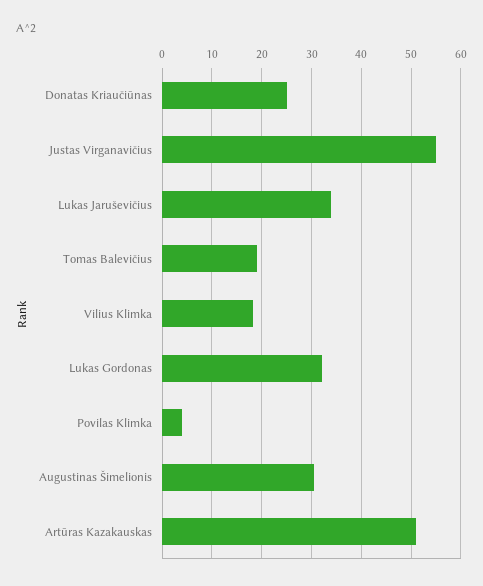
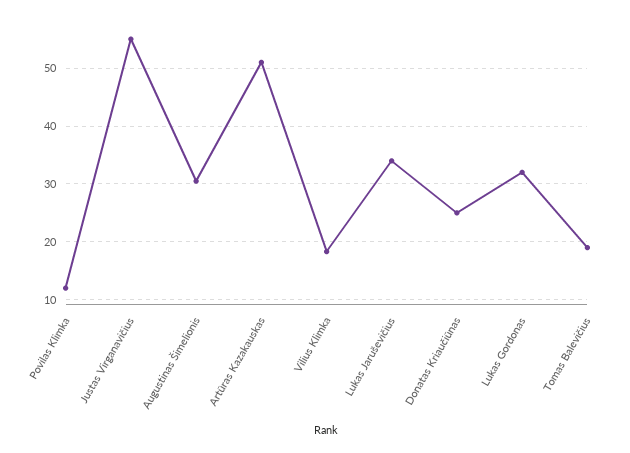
Povilas Klimka: 4 -> 12

